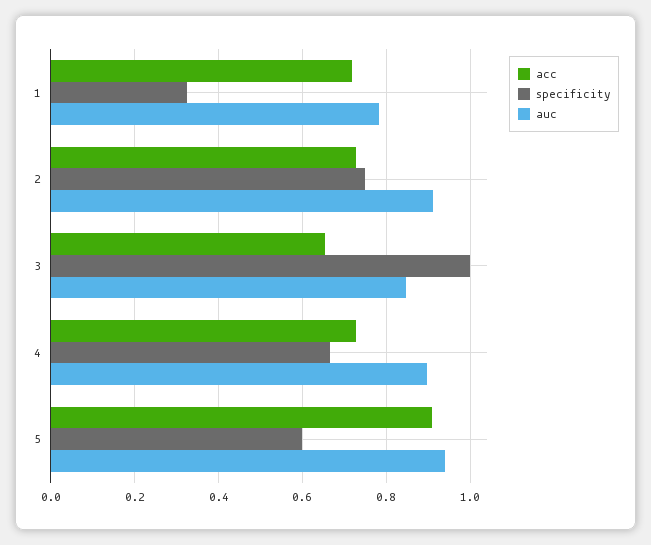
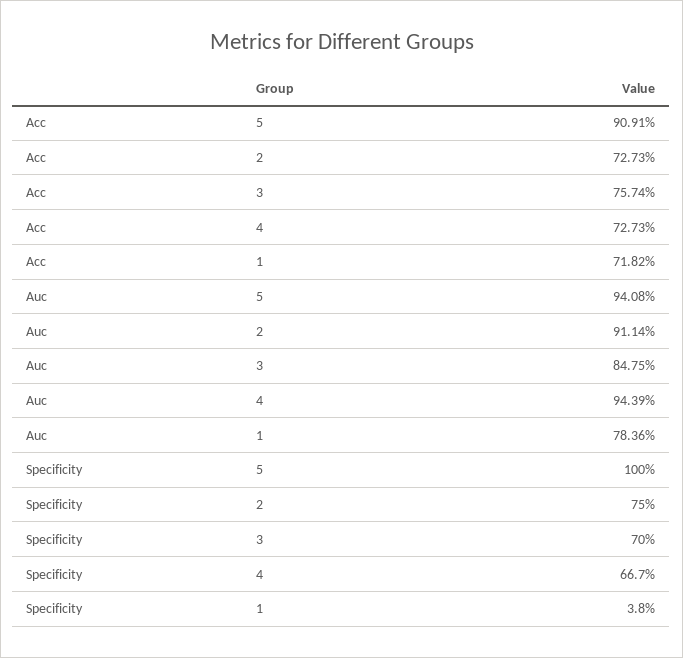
specificity, 1: 0.32 -> 0.038
acc, 3: 0.66 -> 0.7574
specificity, 3: 1 -> 0.7
auc, 4: 0.9 -> 0.9439
specificity, 5: 0.6 -> 1

